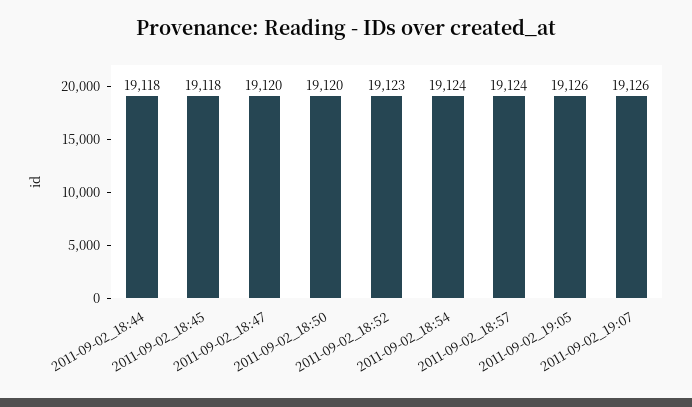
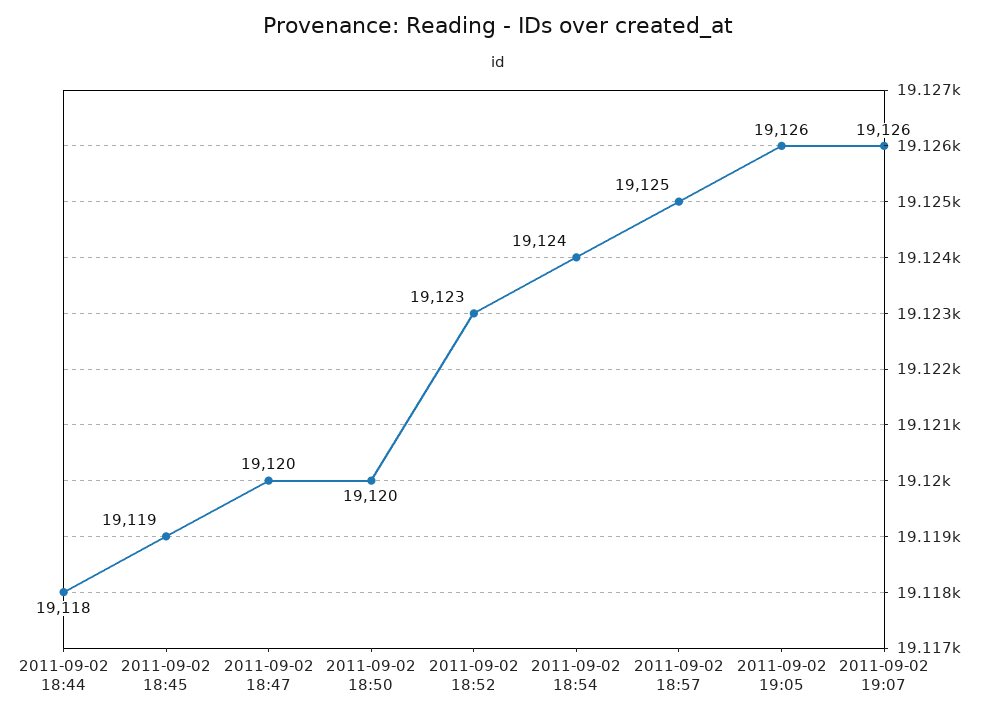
2011-09-02_18:45: 19118 -> 19119
2011-09-02_18:57: 19124 -> 19125

